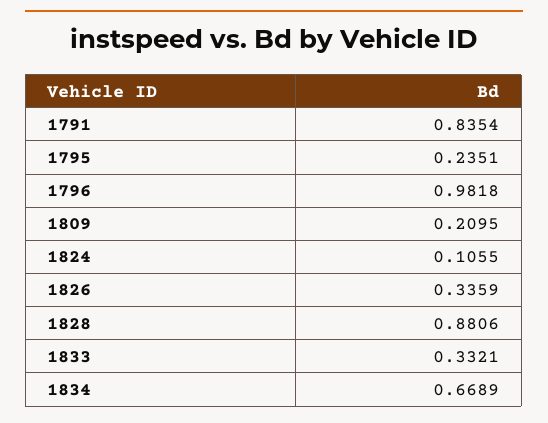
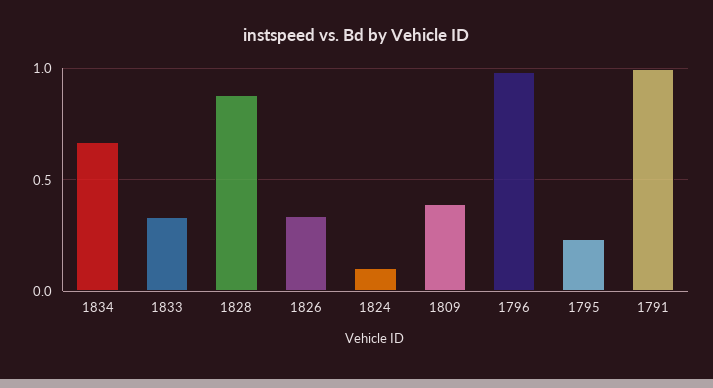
1791: 0.8354 -> 1
1809: 0.2095 -> 0.4

